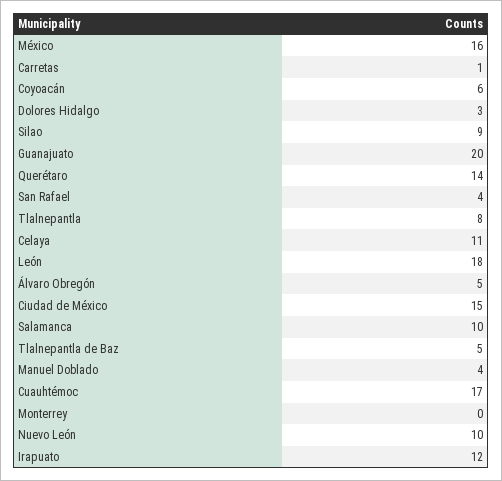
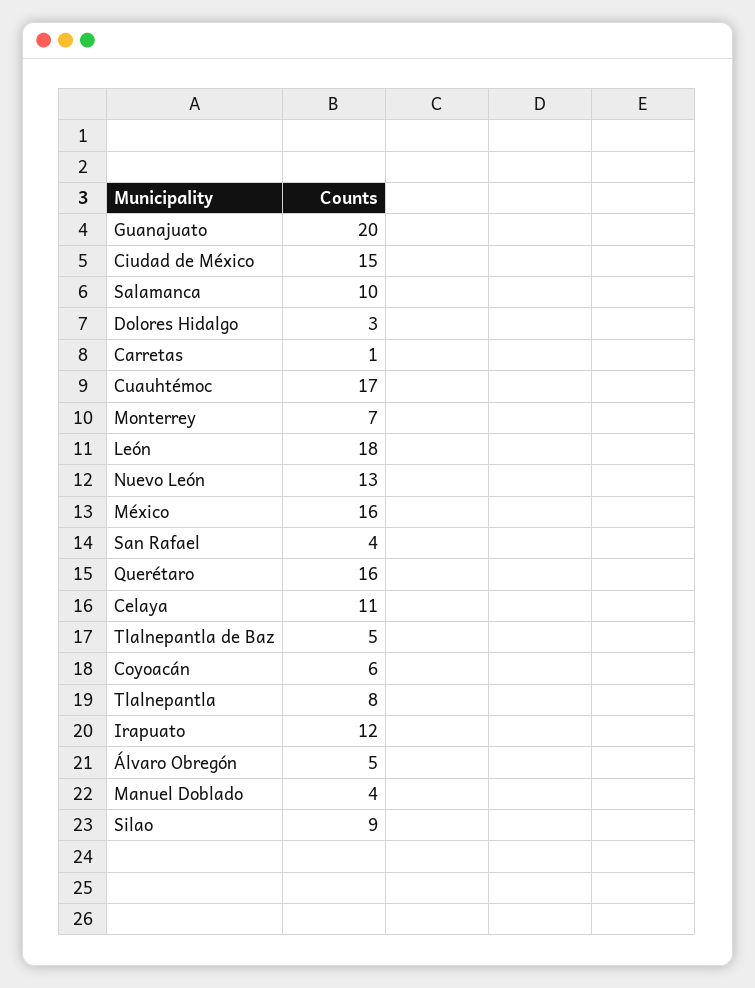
Querétaro: 14 -> 16
Monterrey: 0 -> 7
Nuevo León: 10 -> 13

